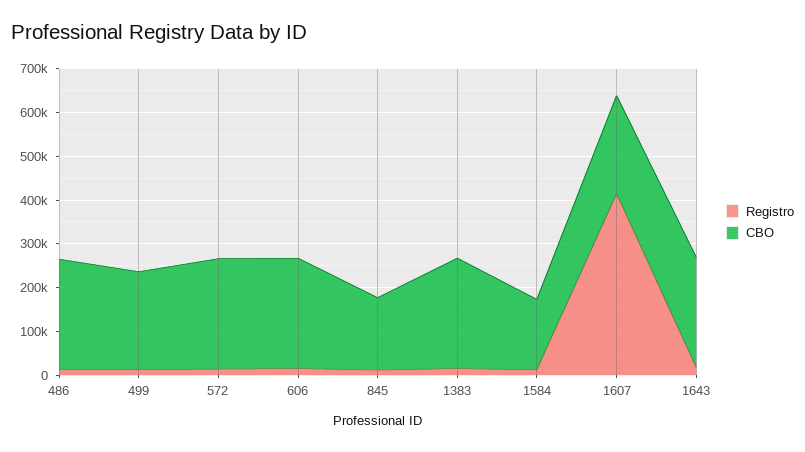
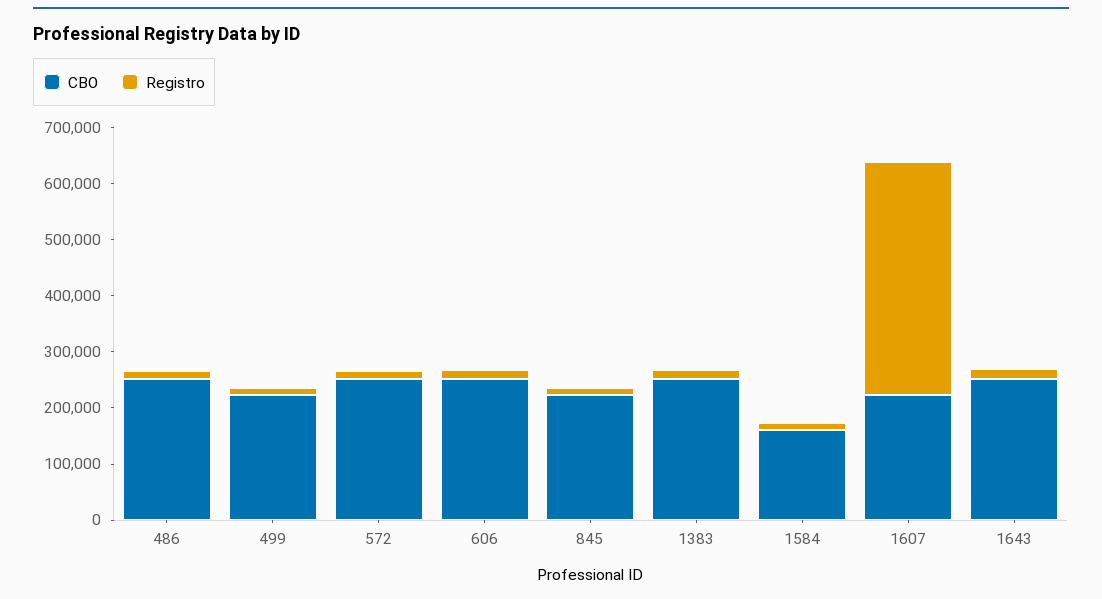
CBO, 845: 160000 -> 220000

